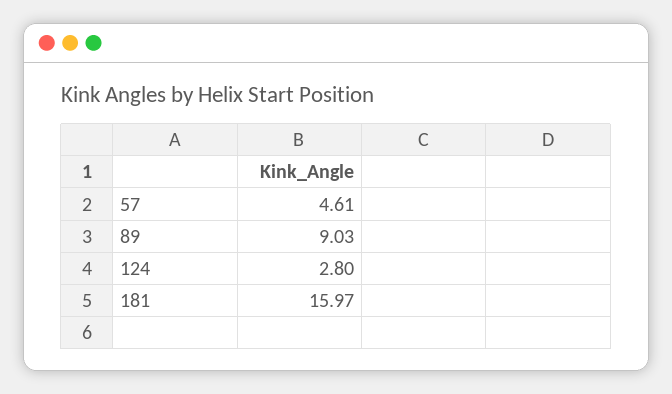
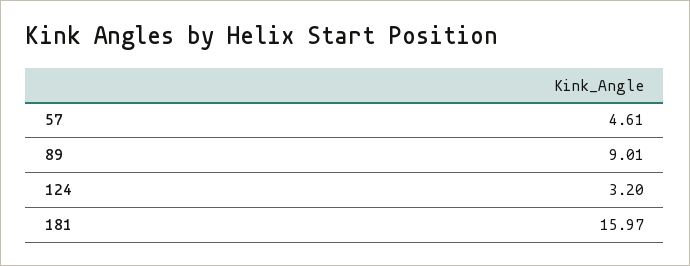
89: 9.03 -> 9.01
124: 2.8 -> 3.2

